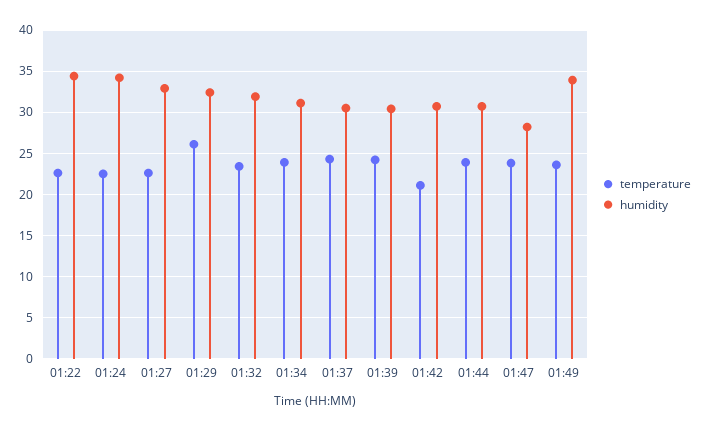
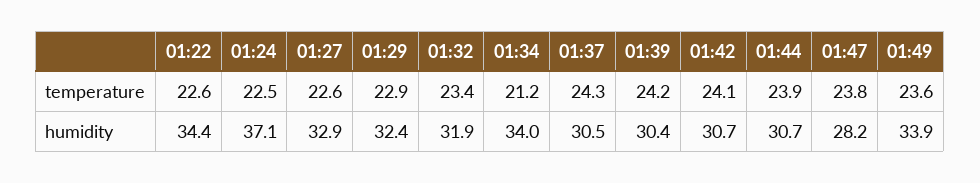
humidity, 01:24: 34 -> 37.1
temperature, 01:29: 26 -> 22.9
temperature, 01:34: 24 -> 21.2
humidity, 01:34: 31 -> 34
temperature, 01:42: 21 -> 24.1

